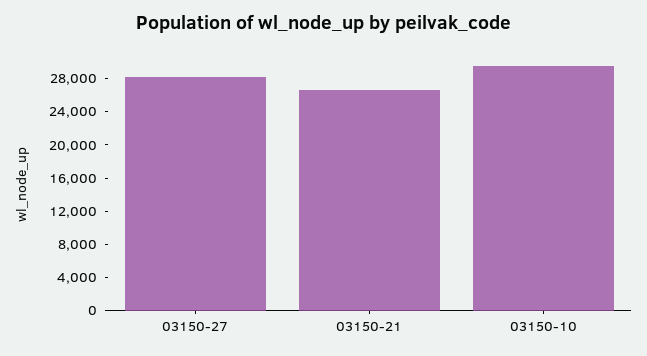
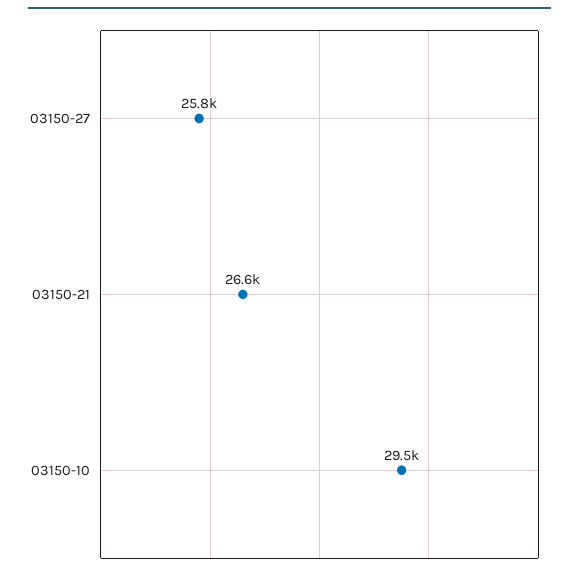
03150-27: 28000 -> 25800

